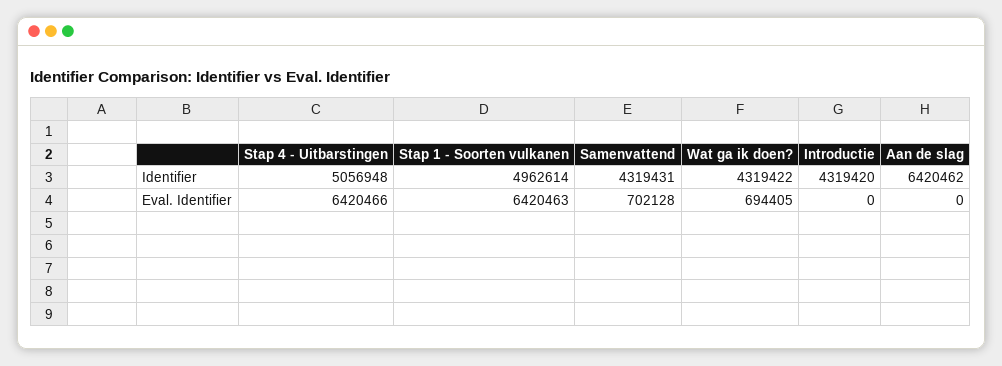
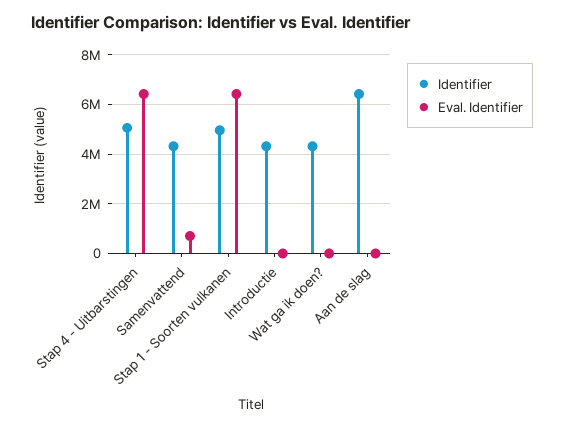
Eval. Identifier, Wat ga ik doen?: 694405 -> 0

